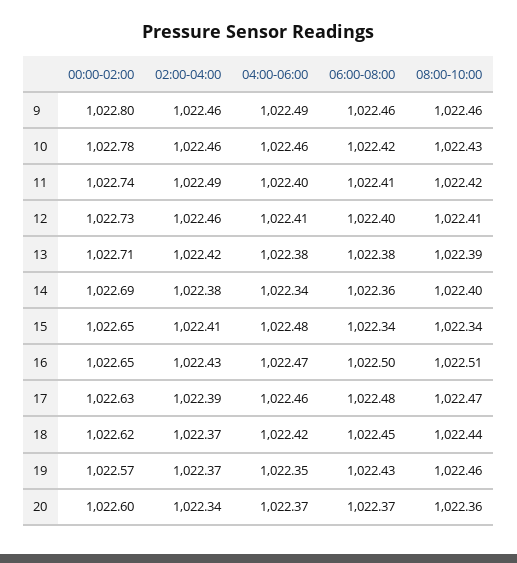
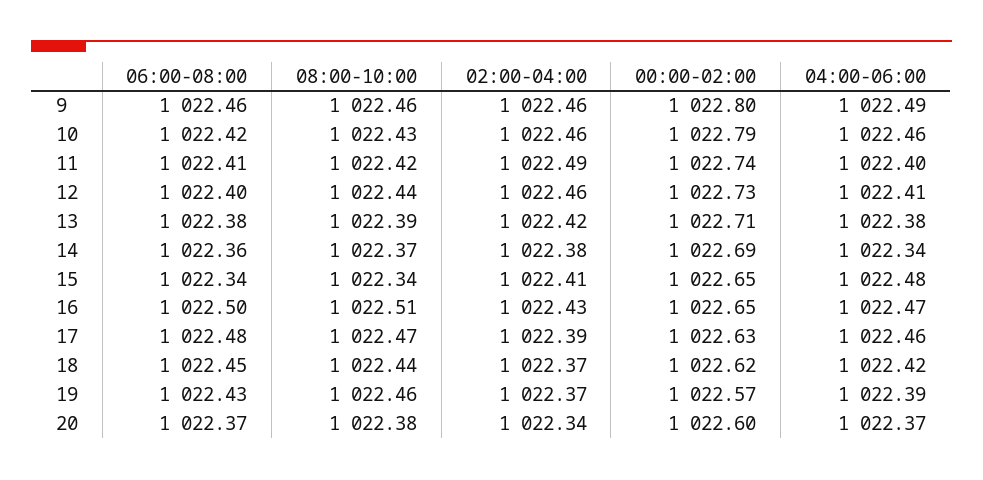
00:00-02:00, 10: 1022.78 -> 1022.79
08:00-10:00, 12: 1022.41 -> 1022.44
08:00-10:00, 14: 1022.4 -> 1022.37
04:00-06:00, 19: 1022.35 -> 1022.39
08:00-10:00, 20: 1022.36 -> 1022.38

